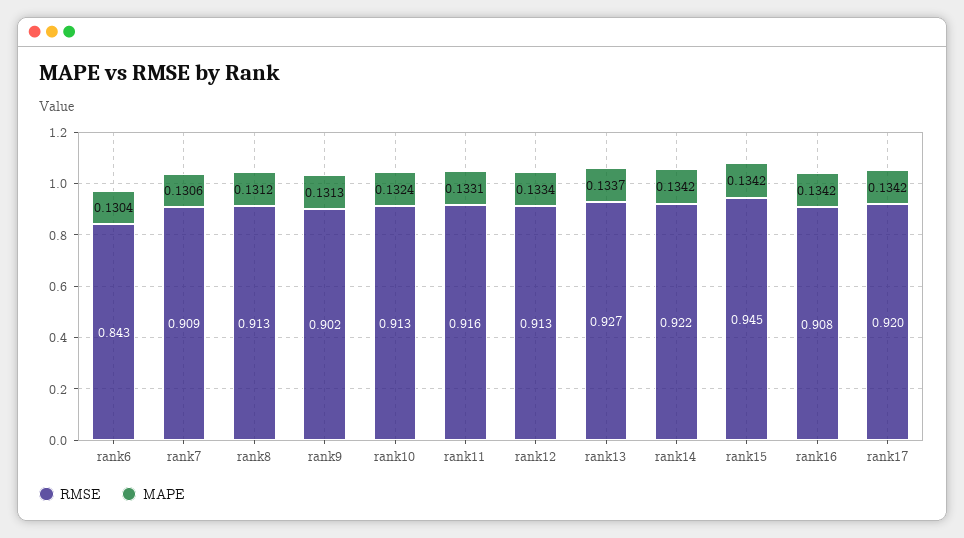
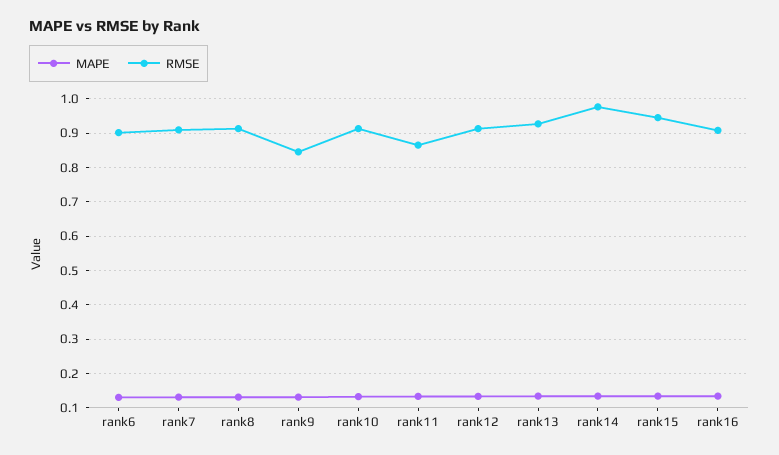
RMSE, rank6: 0.843 -> 0.9
RMSE, rank9: 0.902 -> 0.84
RMSE, rank11: 0.916 -> 0.86
RMSE, rank14: 0.922 -> 0.98
RMSE, rank17: 0.92 -> none
MAPE, rank17: 0.1342 -> none

